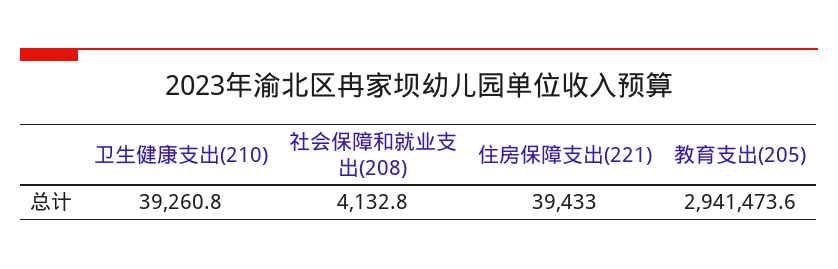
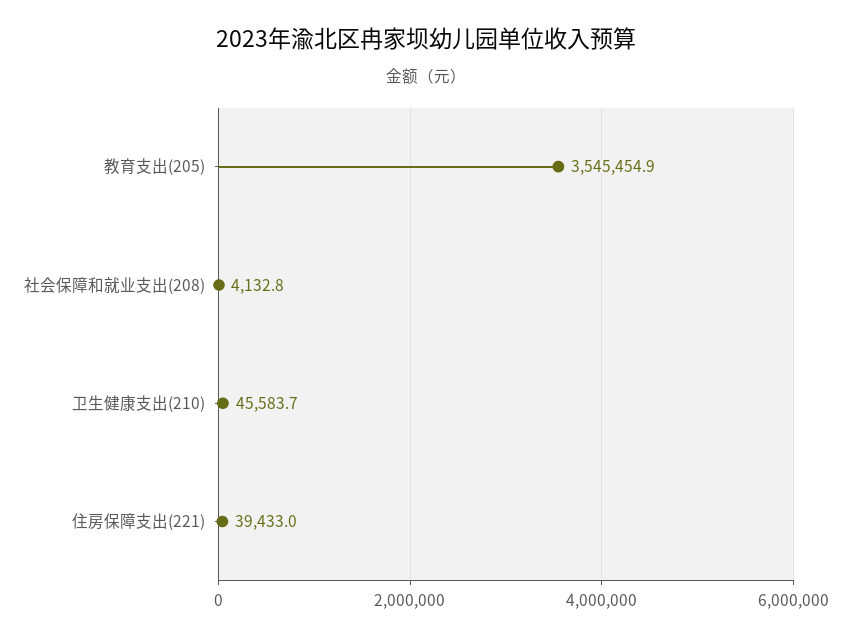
卫生健康支出(210): 39260.8 -> 45583.7
教育支出(205): 2941473.6 -> 3545454.9

